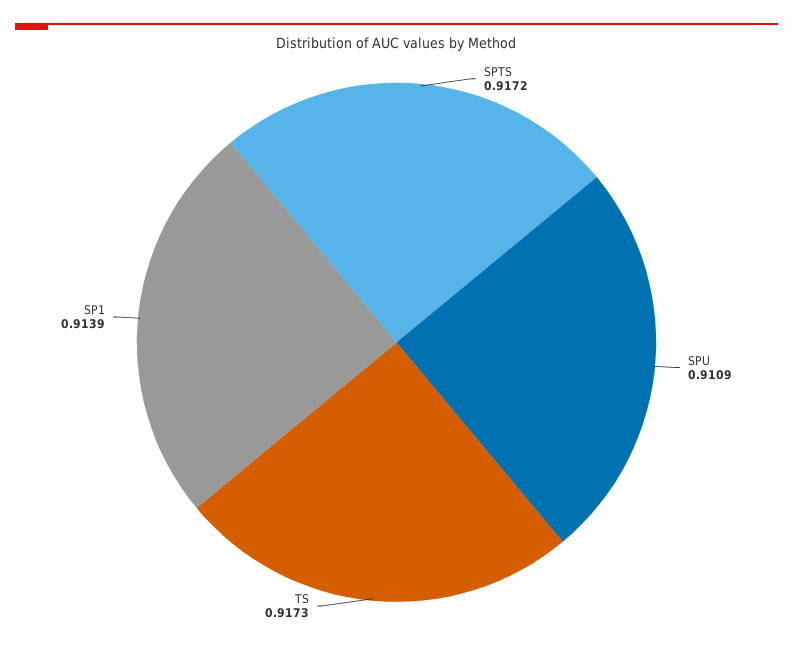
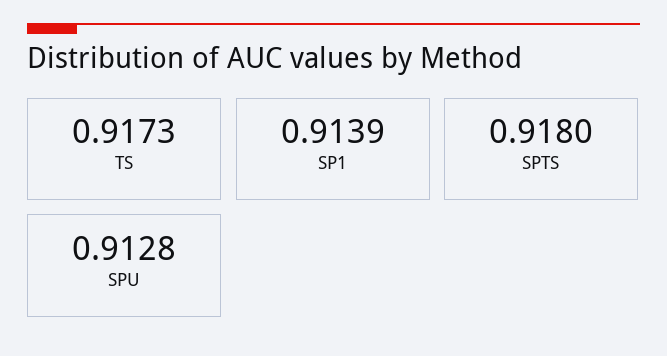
SPTS: 0.9172 -> 0.918
SPU: 0.9109 -> 0.9128

